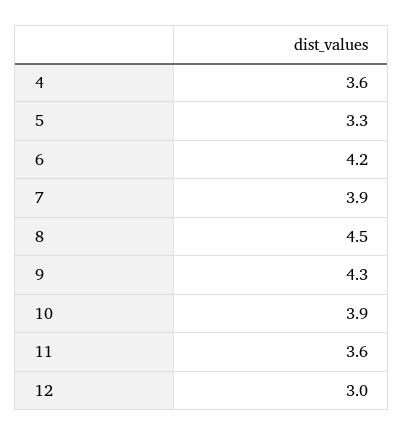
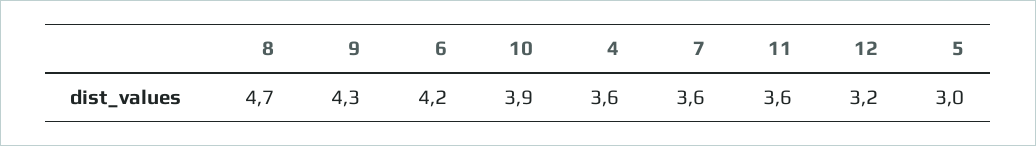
5: 3.3 -> 3
7: 3.9 -> 3.6
8: 4.5 -> 4.7
12: 3 -> 3.2

